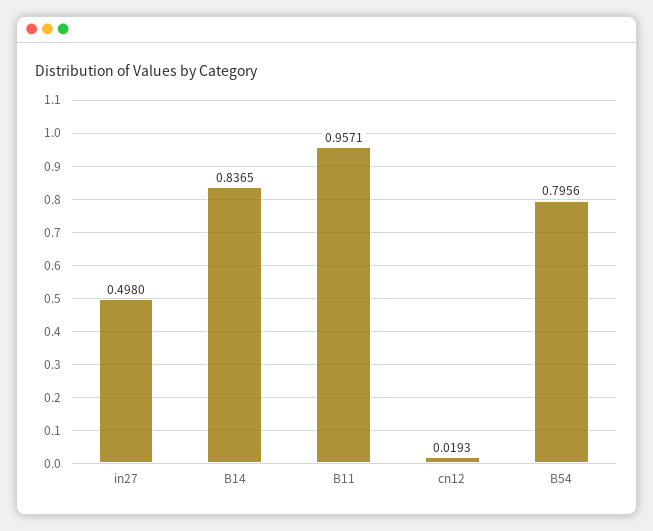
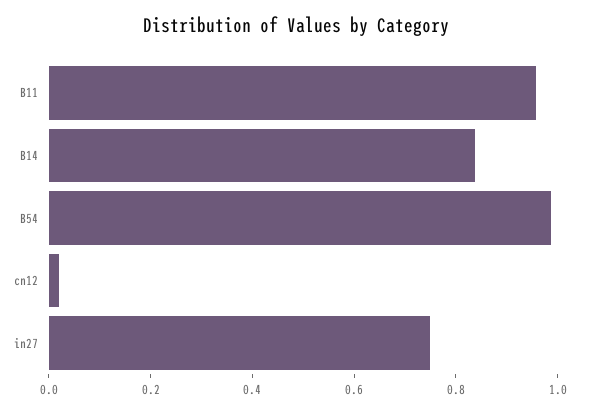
in27: 0.498 -> 0.75
B54: 0.7956 -> 1

